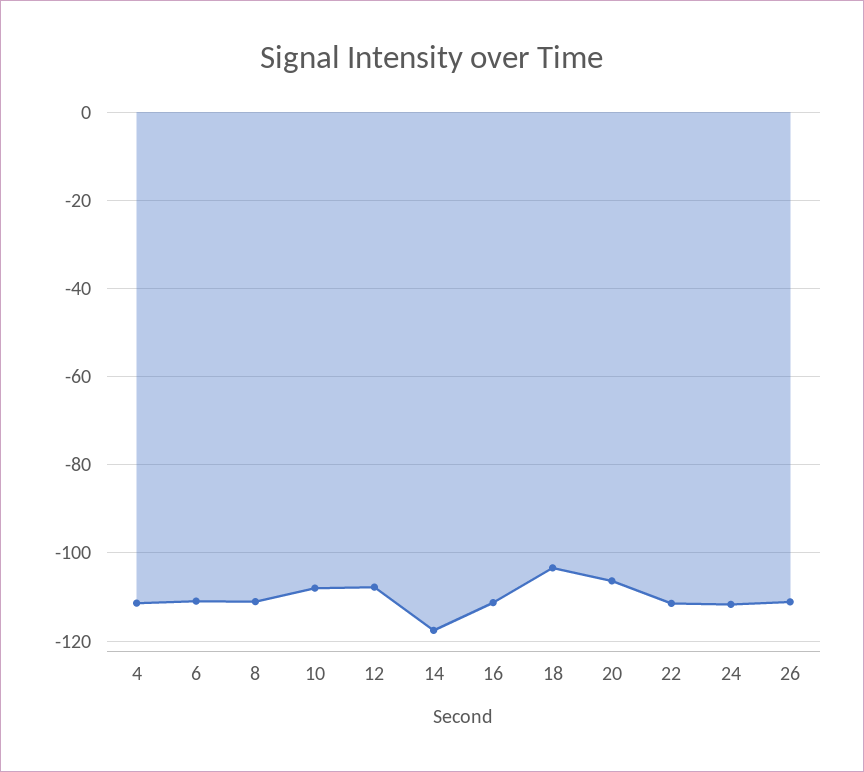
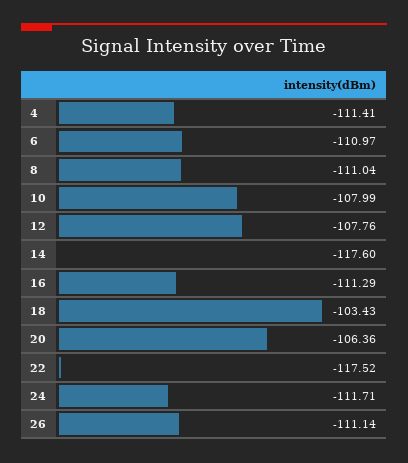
22: -112 -> -117.52

